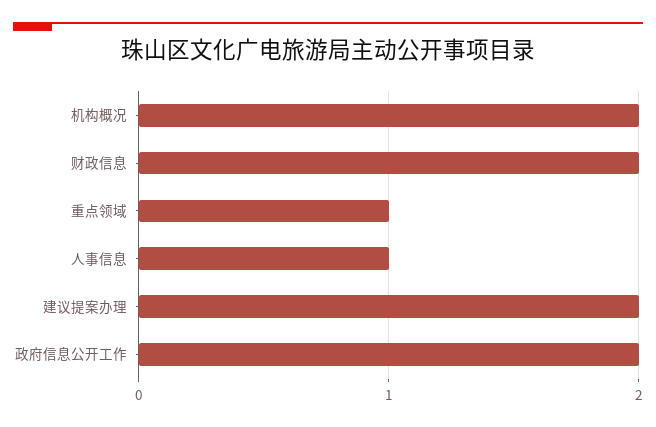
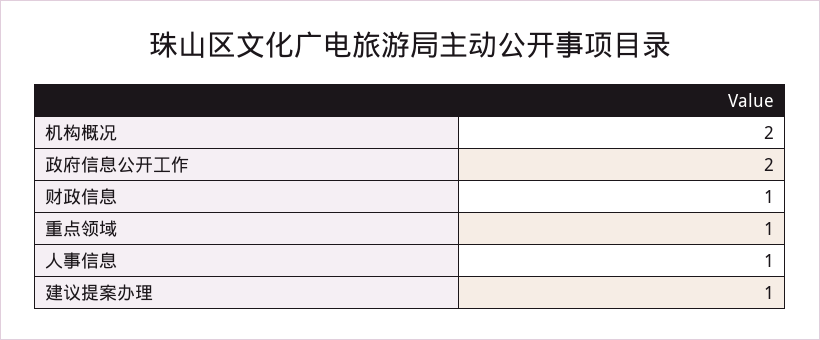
财政信息: 2 -> 1
建议提案办理: 2 -> 1

